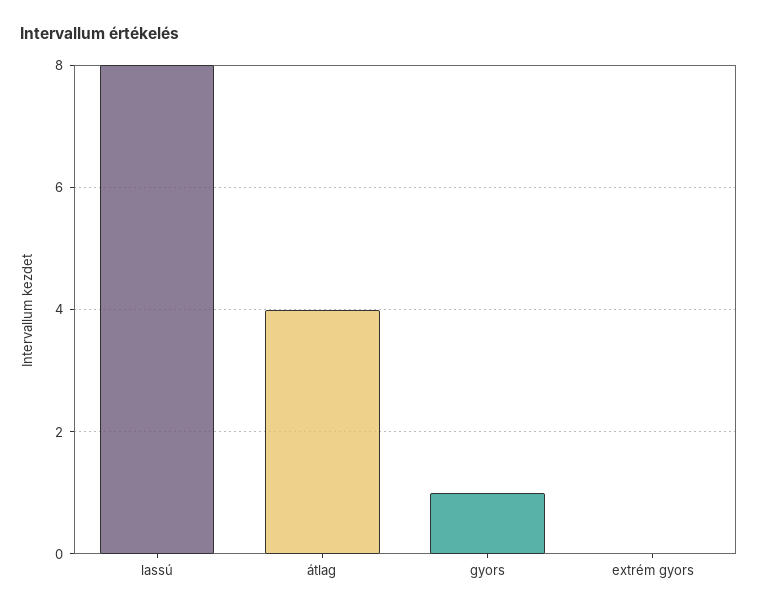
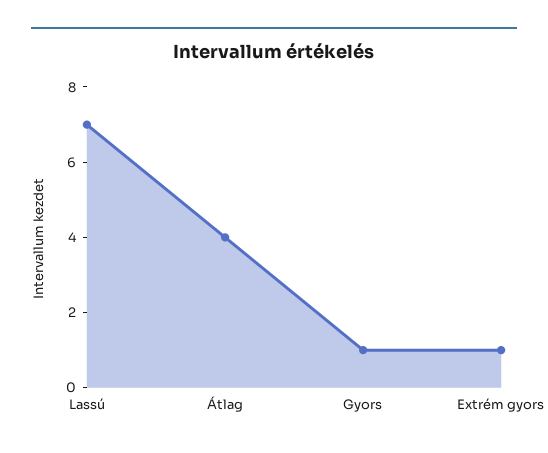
lassú: 8 -> 7
extrém gyors: 0 -> 1

